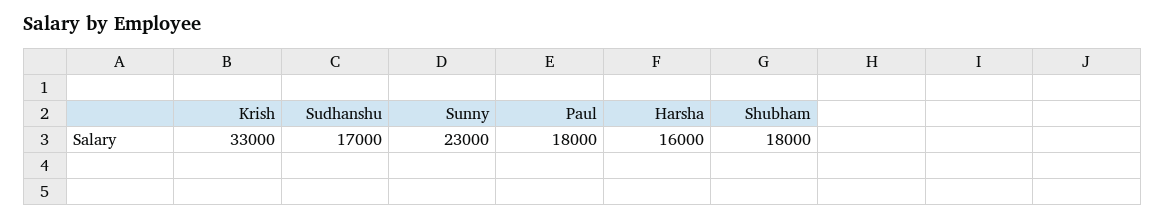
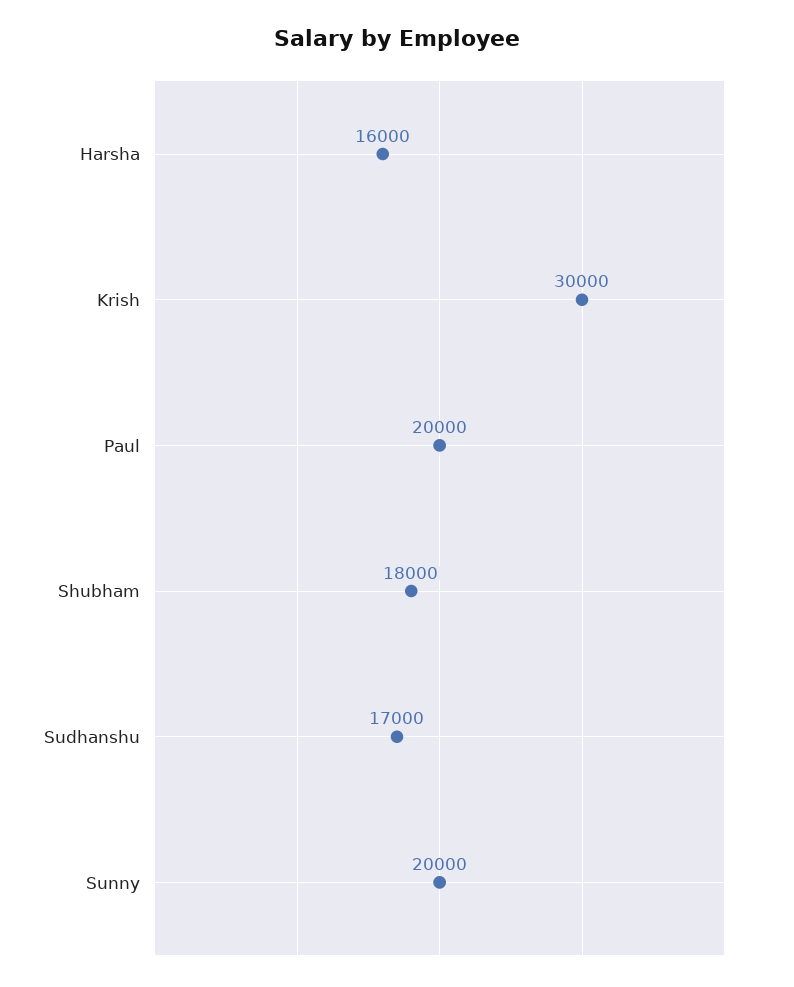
Krish: 33000 -> 30000
Sunny: 23000 -> 20000
Paul: 18000 -> 20000

